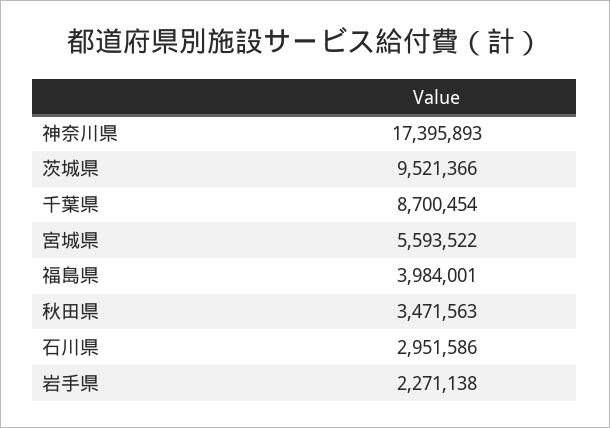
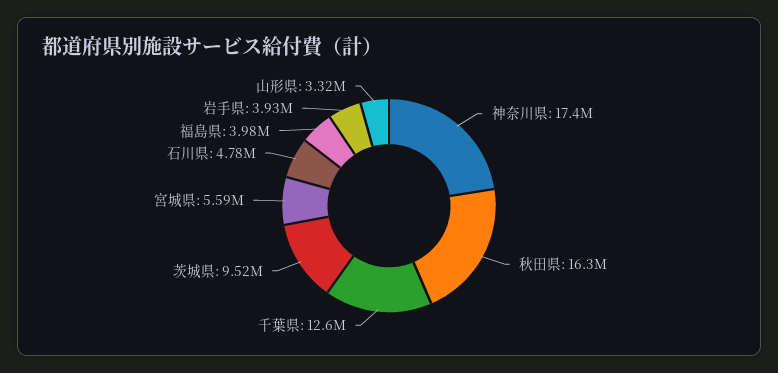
千葉県: 8700454 -> 12600000
秋田県: 3471563 -> 16300000
石川県: 2951586 -> 4780000
岩手県: 2271138 -> 3930000
山形県: none -> 3320000

